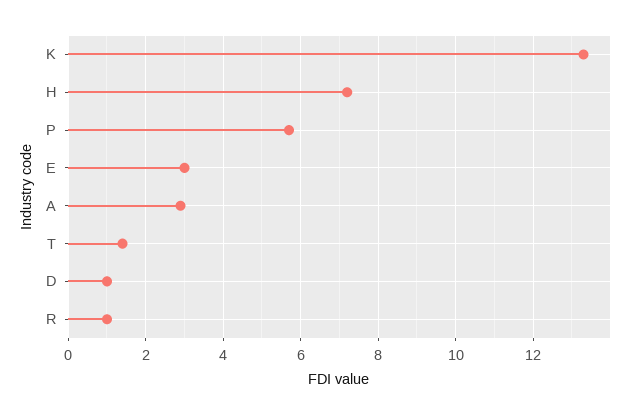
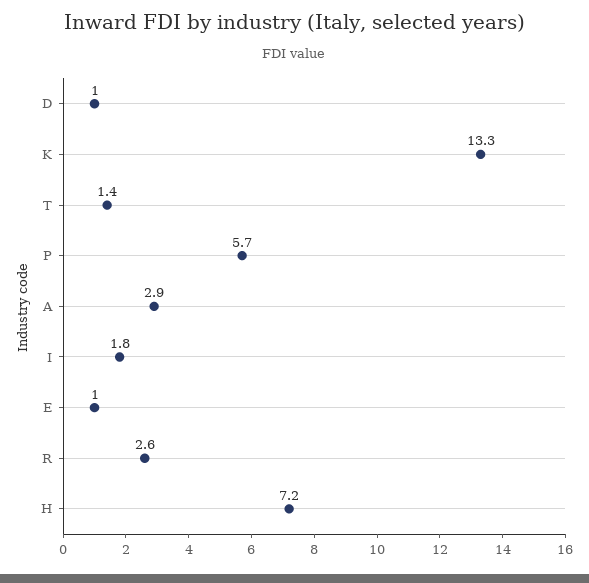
E: 3 -> 1
R: 1 -> 2.6
I: none -> 1.8

